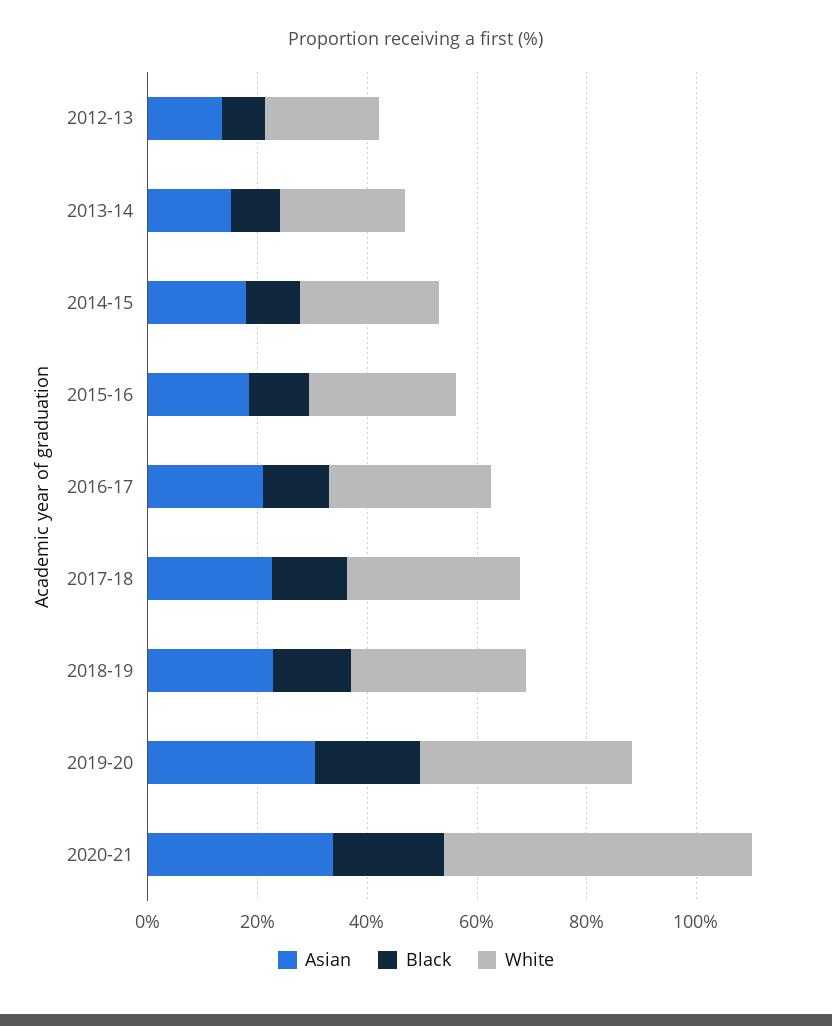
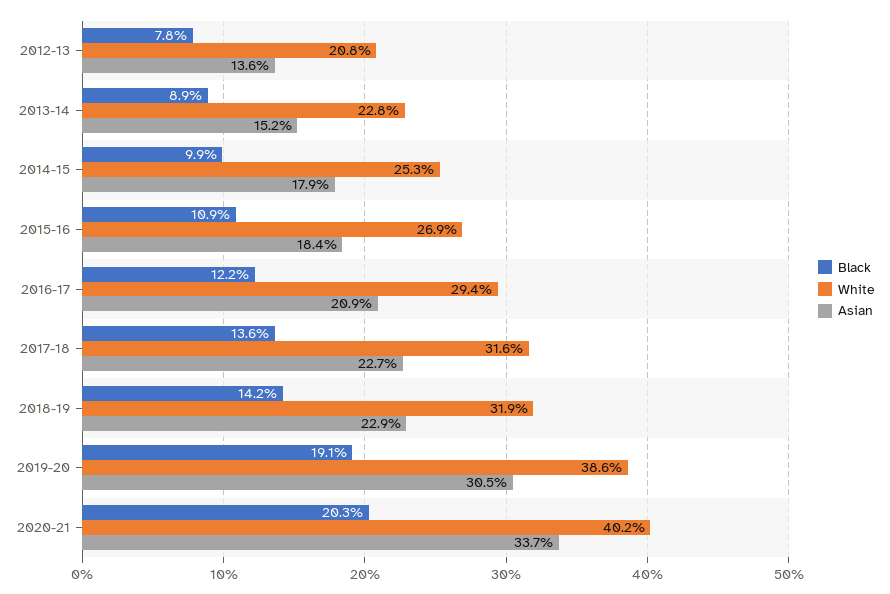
White, 2020-21: 55 -> 40.2

